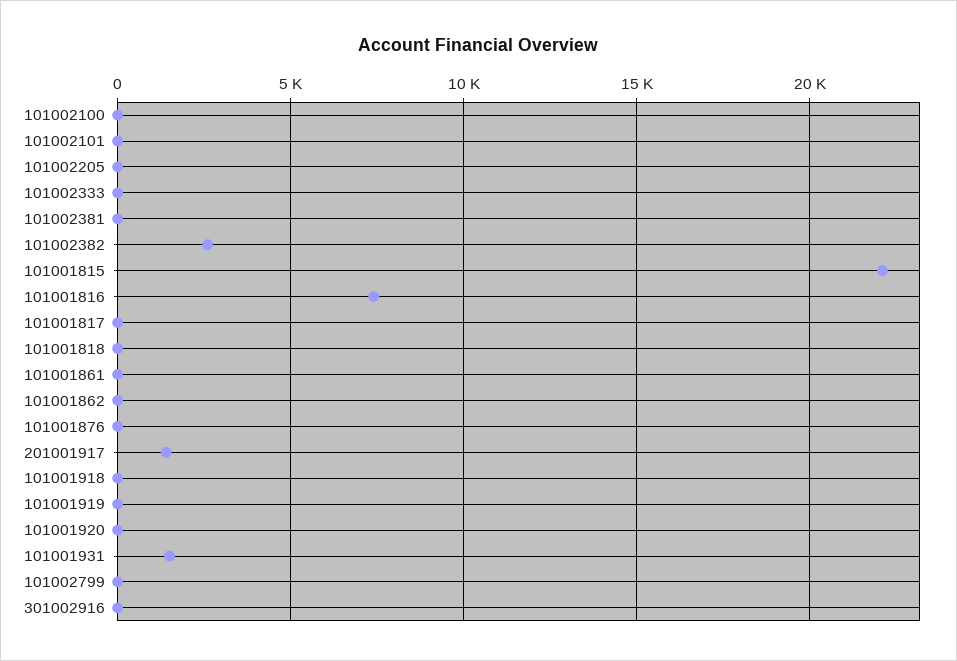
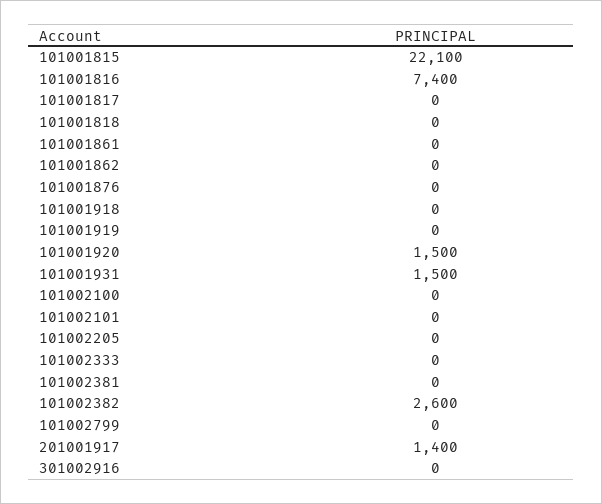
101001920: 0 -> 1500

